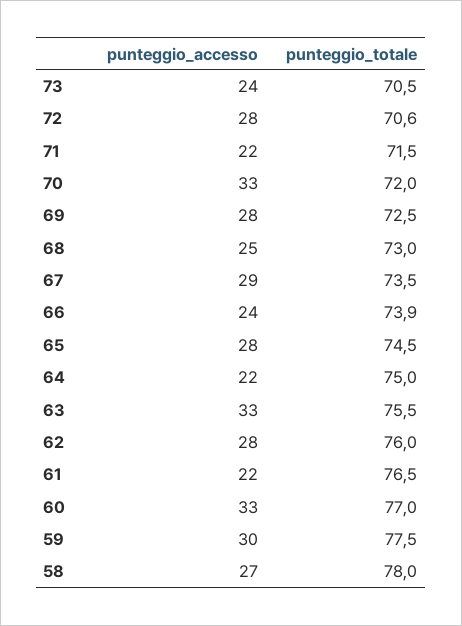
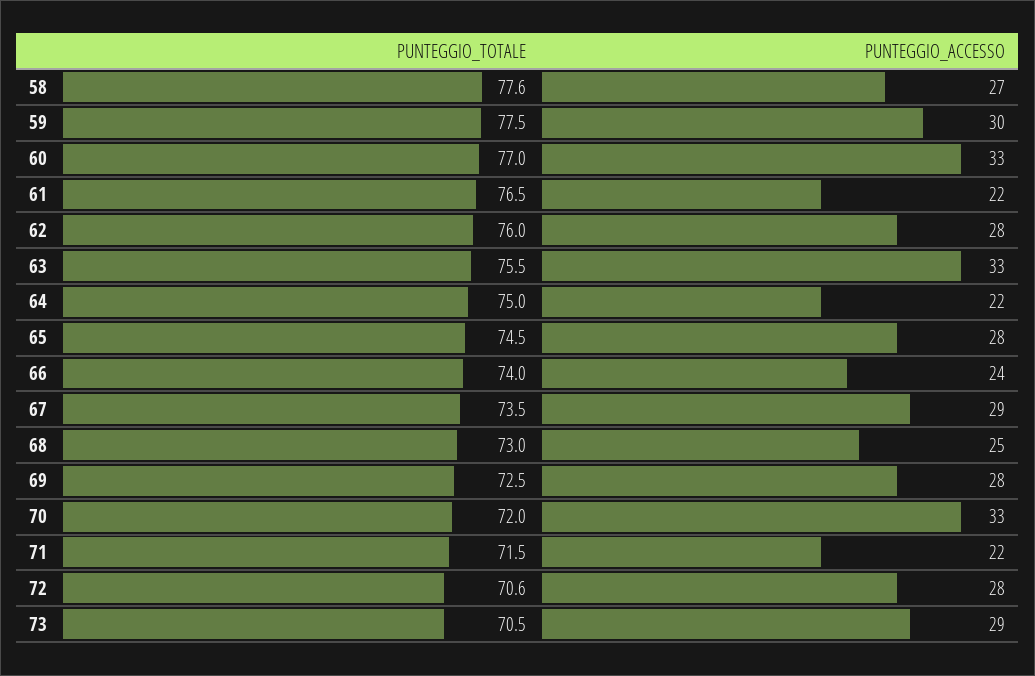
punteggio_accesso, 73: 24 -> 29
punteggio_totale, 66: 73.9 -> 74
punteggio_totale, 58: 78 -> 77.6

